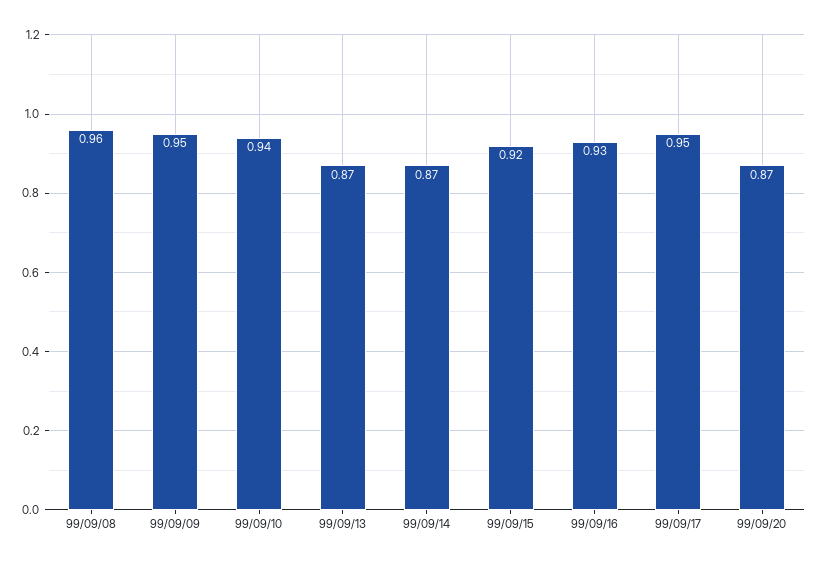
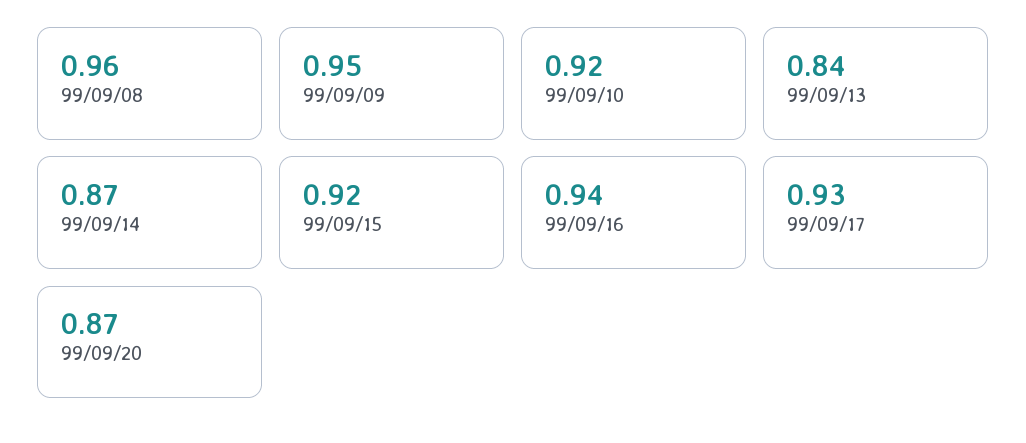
99/09/10: 0.94 -> 0.92
99/09/13: 0.87 -> 0.84
99/09/16: 0.93 -> 0.94
99/09/17: 0.95 -> 0.93

